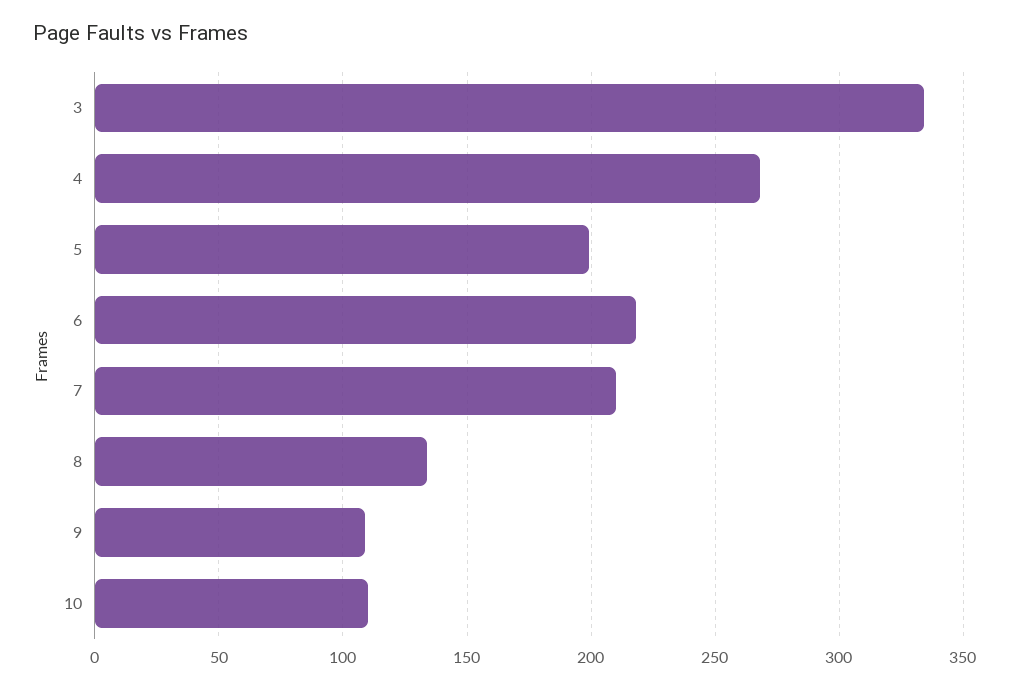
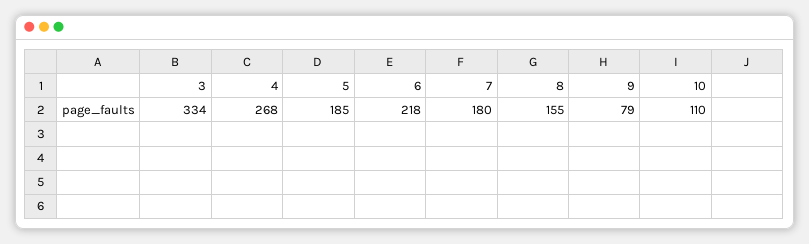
5: 200 -> 185
7: 210 -> 180
8: 135 -> 155
9: 110 -> 79

